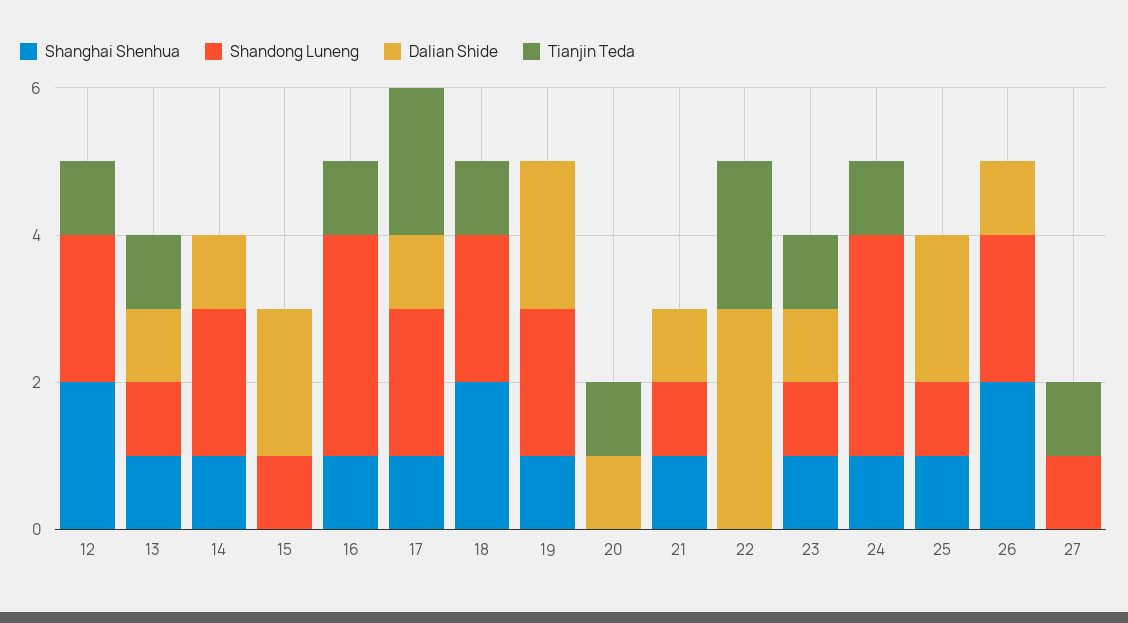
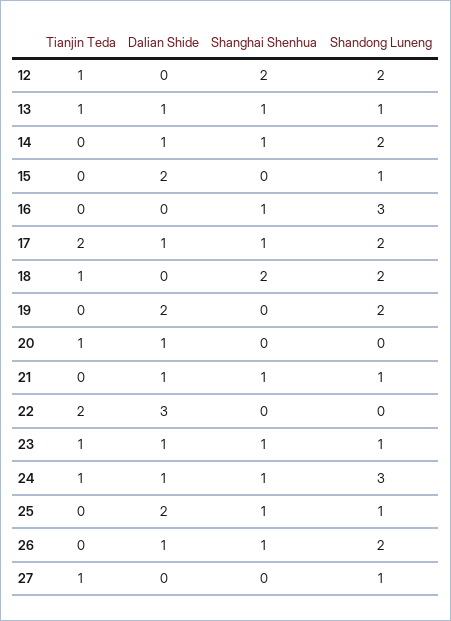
Tianjin Teda, 16: 1 -> 0
Shanghai Shenhua, 19: 1 -> 0
Dalian Shide, 24: 0 -> 1
Shanghai Shenhua, 26: 2 -> 1

